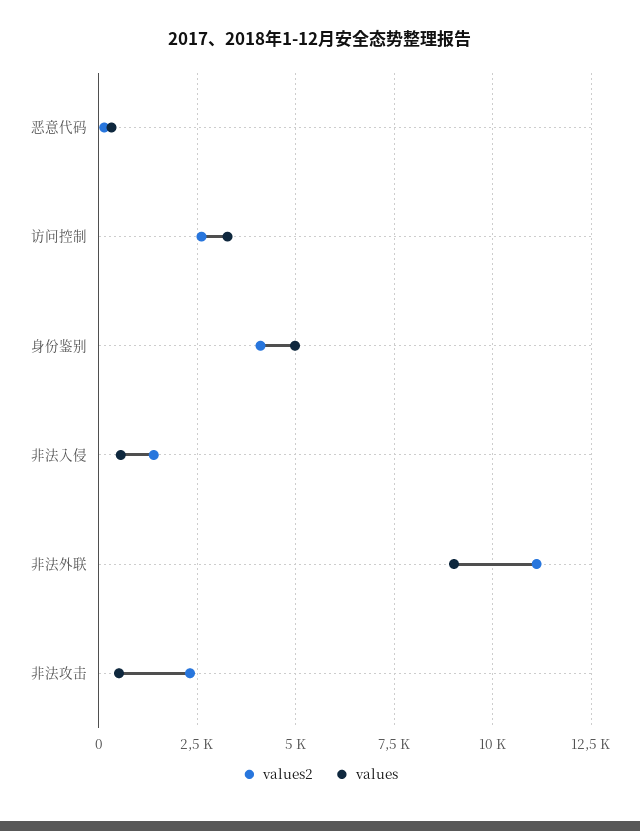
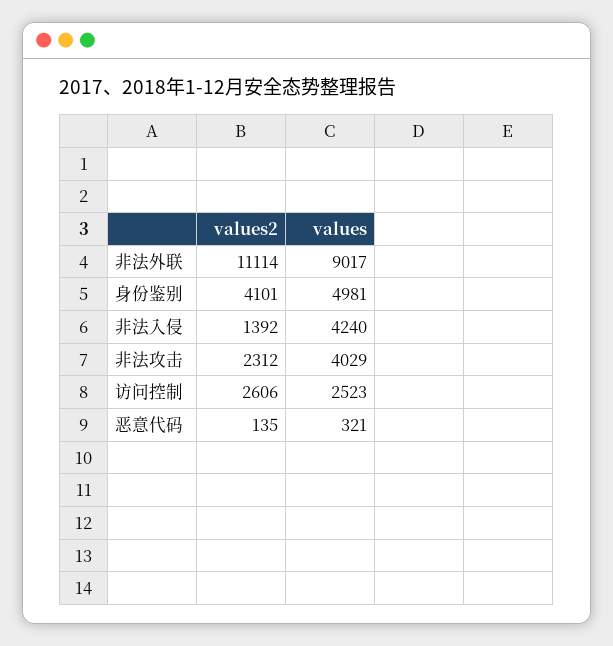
values, 访问控制: 3250 -> 2523
values, 非法入侵: 500 -> 4240
values, 非法攻击: 500 -> 4029

